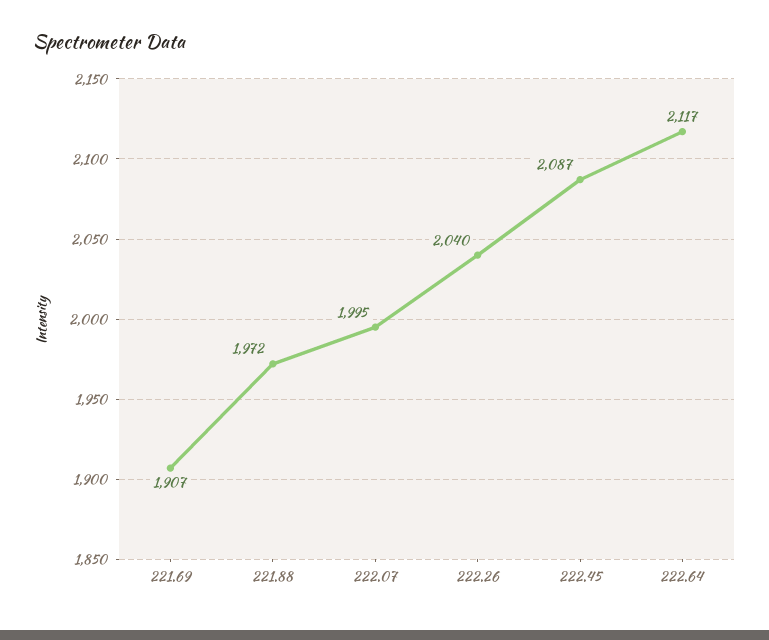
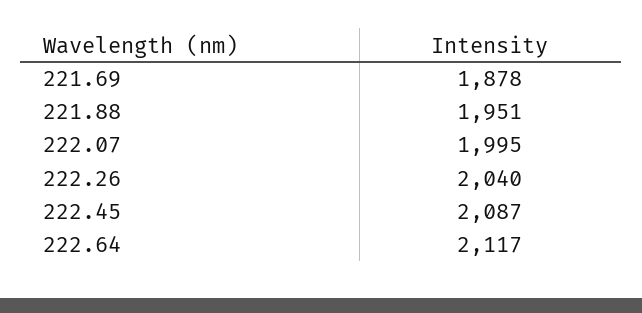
221.69: 1907 -> 1878
221.88: 1972 -> 1951

